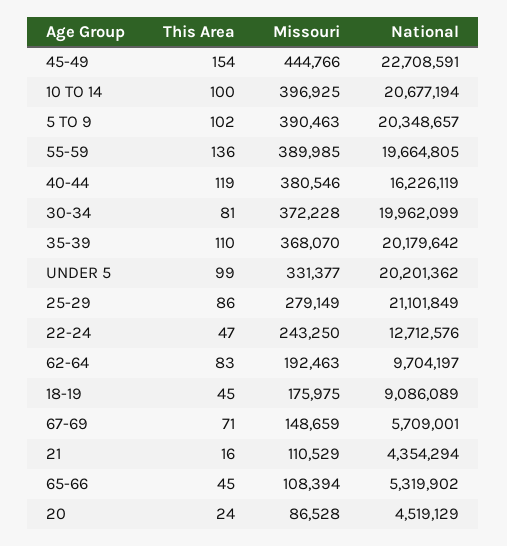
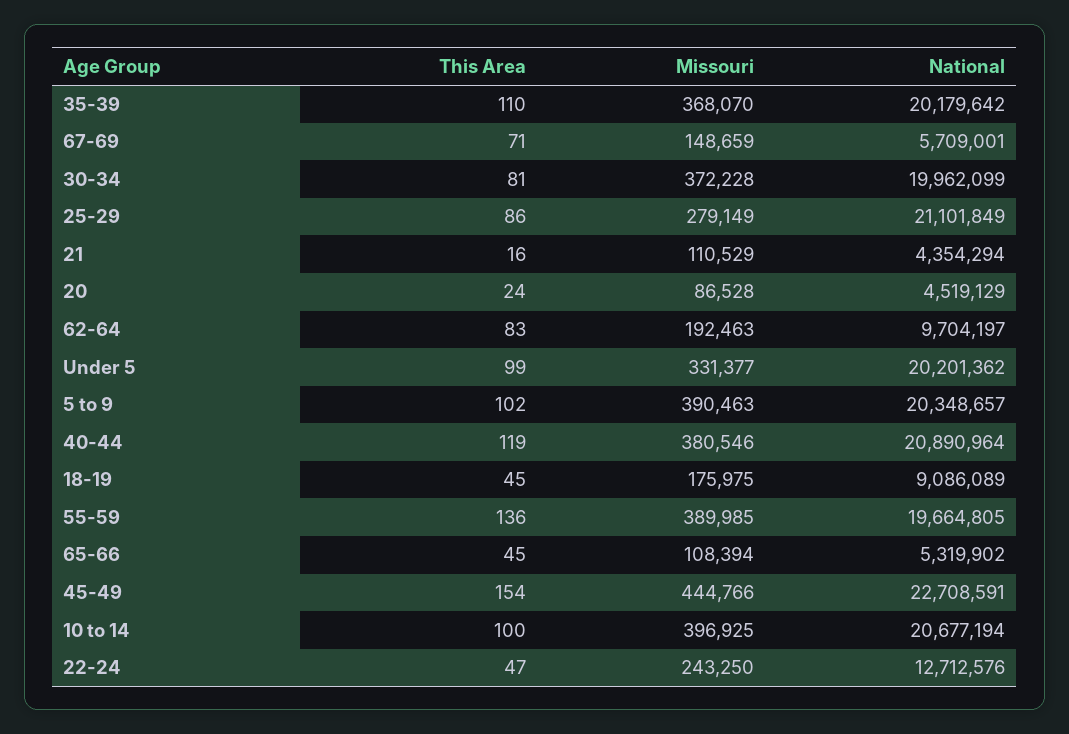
National, 40-44: 16226119 -> 20890964

